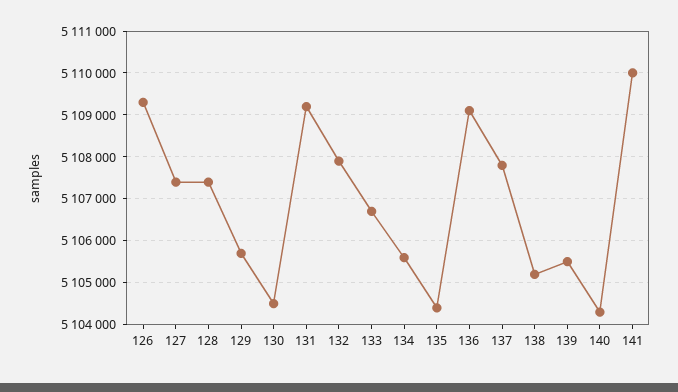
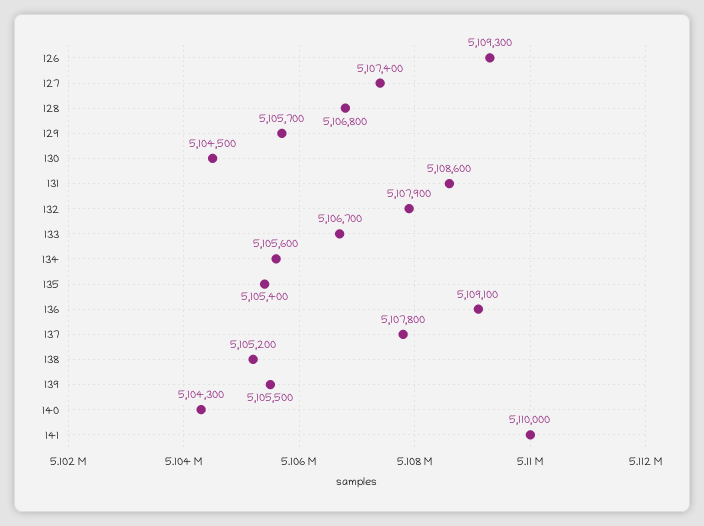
128: 5107400 -> 5106800
131: 5109200 -> 5108600
135: 5104400 -> 5105400

